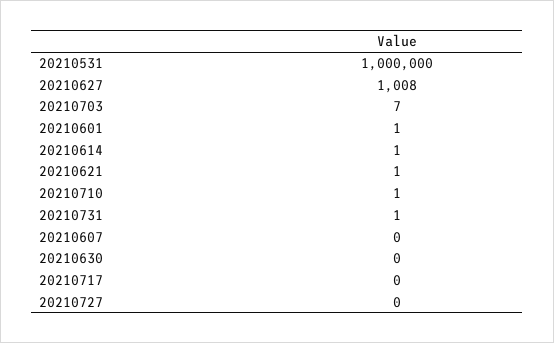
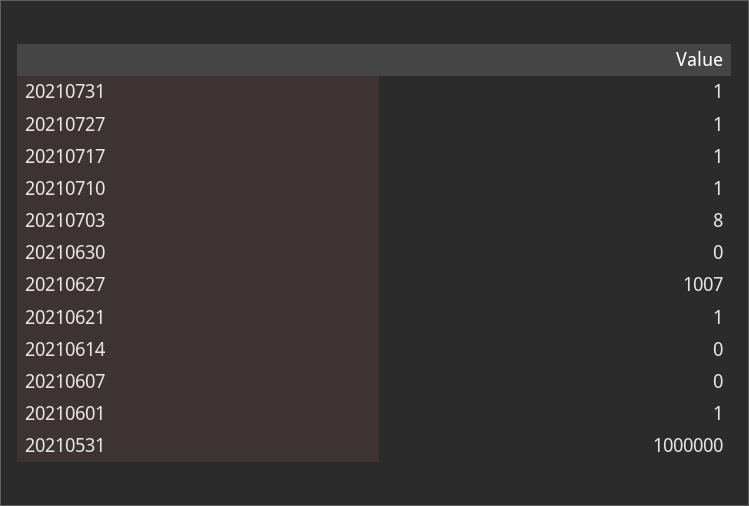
20210627: 1008 -> 1007
20210703: 7 -> 8
20210614: 1 -> 0
20210717: 0 -> 1
20210727: 0 -> 1

